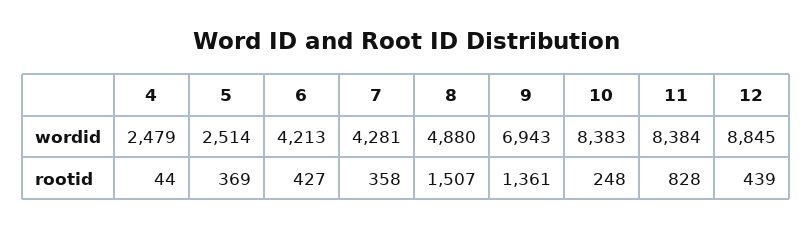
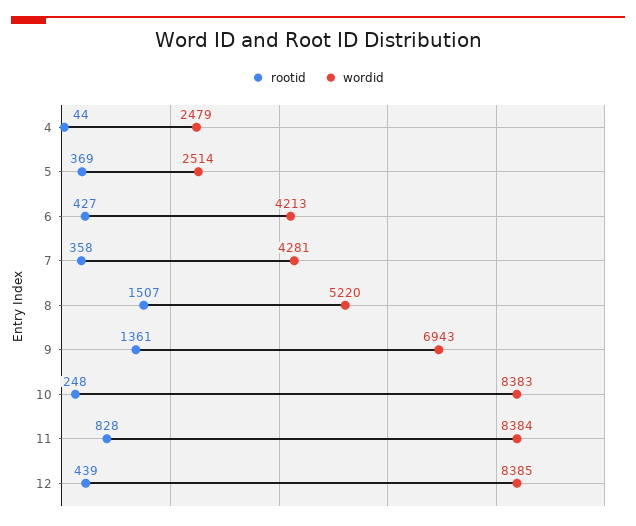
wordid, 8: 4880 -> 5220
wordid, 12: 8845 -> 8385

